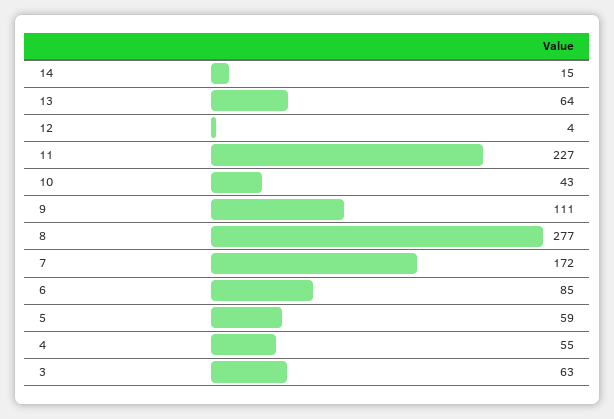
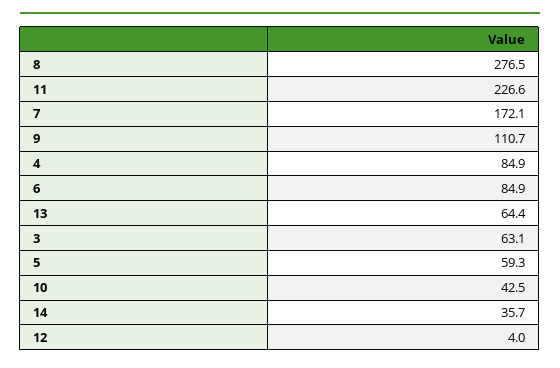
14: 15 -> 35.7
4: 55 -> 84.9

